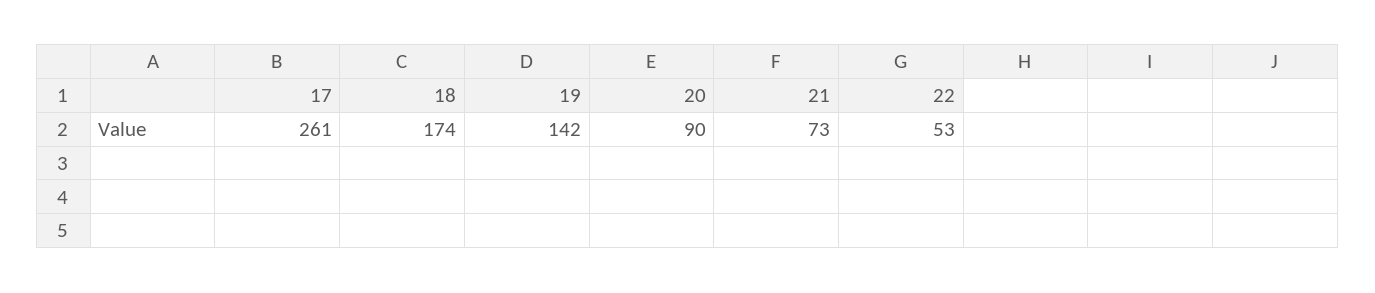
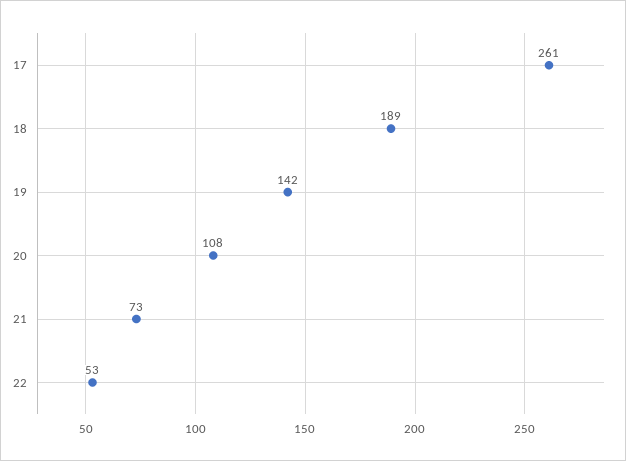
18: 174 -> 189
20: 90 -> 108

